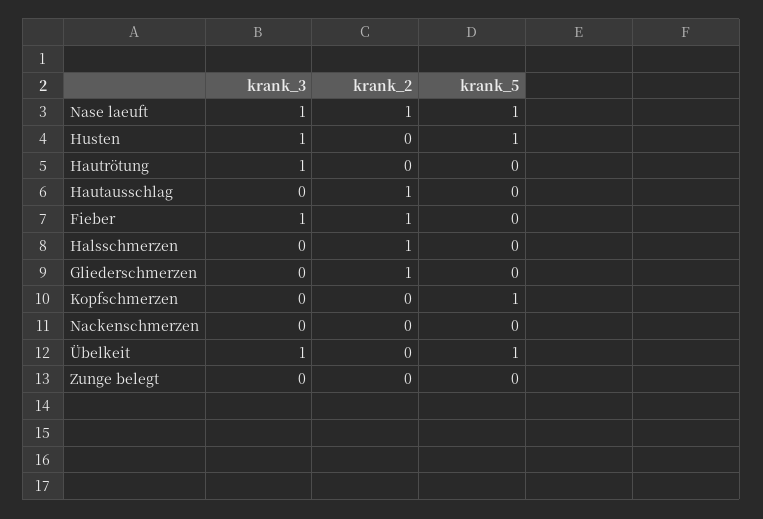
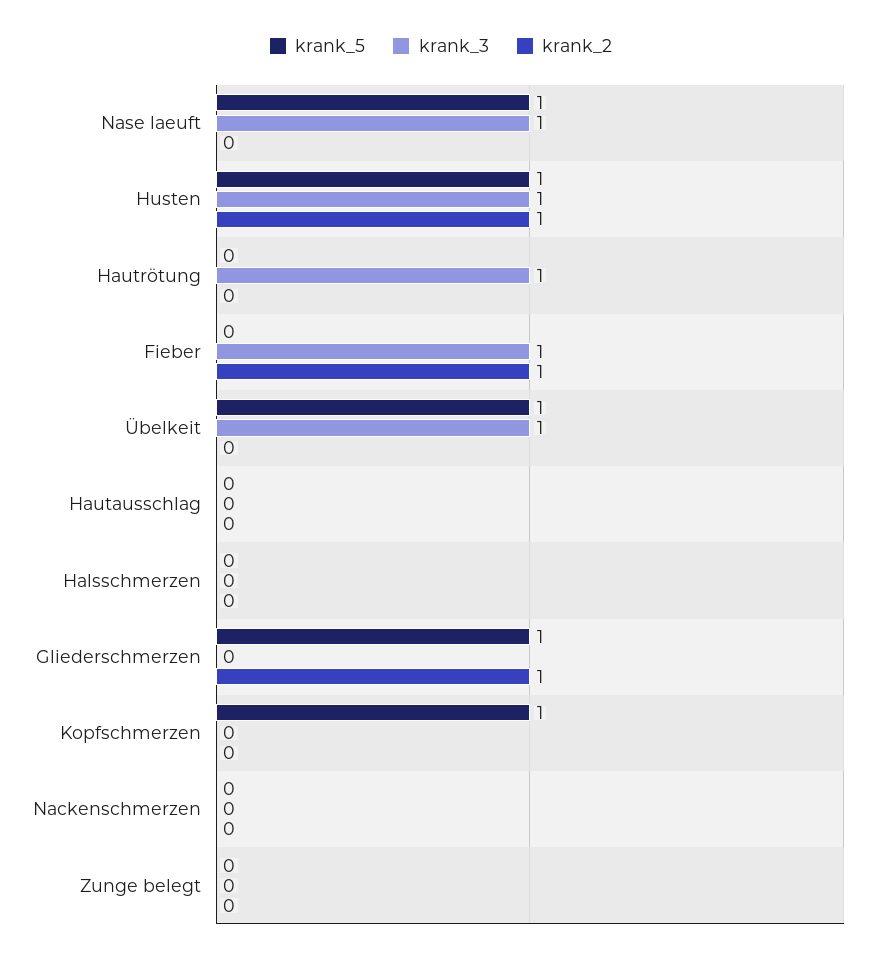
krank_2, Nase laeuft: 1 -> 0
krank_2, Husten: 0 -> 1
krank_2, Hautausschlag: 1 -> 0
krank_2, Halsschmerzen: 1 -> 0
krank_5, Gliederschmerzen: 0 -> 1

